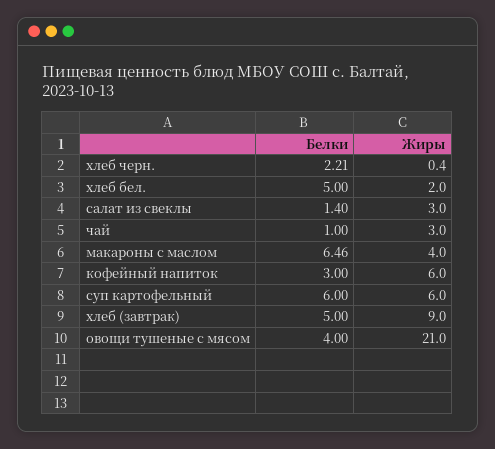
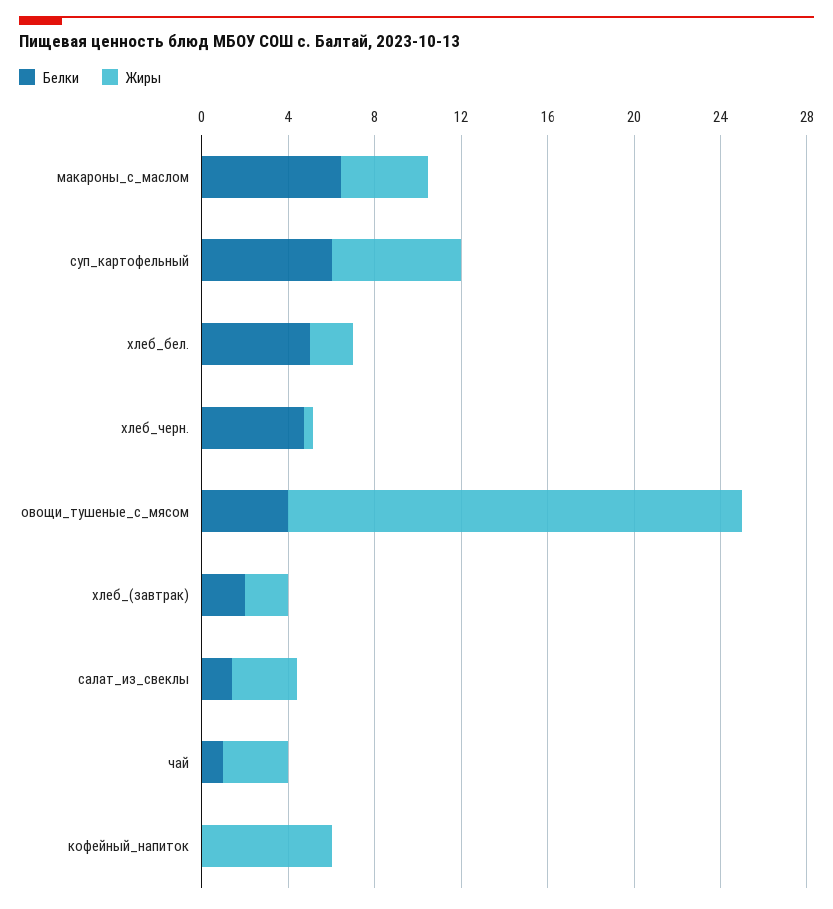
Белки, хлеб черн.: 2.21 -> 5
Белки, кофейный напиток: 3 -> 0
Белки, хлеб (завтрак): 5 -> 2
Жиры, хлеб (завтрак): 9 -> 2

